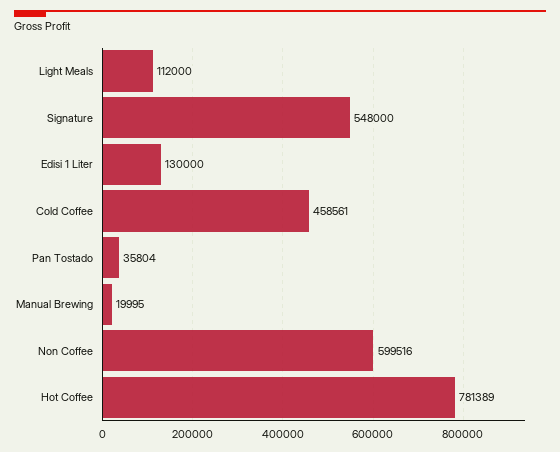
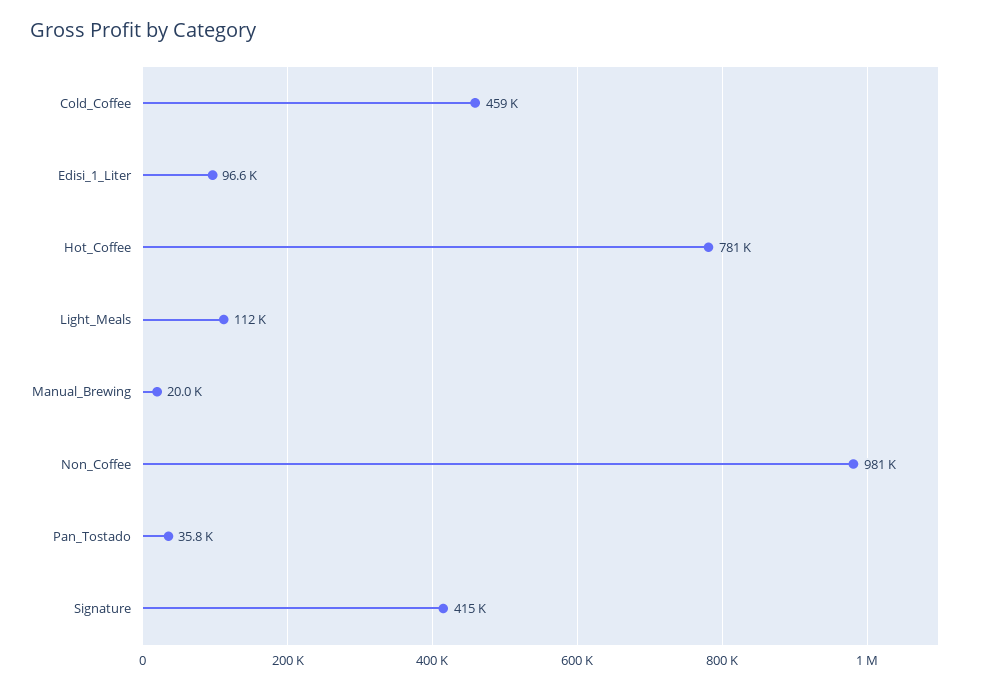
Signature: 548000 -> 415000
Edisi 1 Liter: 130000 -> 96600
Non Coffee: 599516 -> 981000

